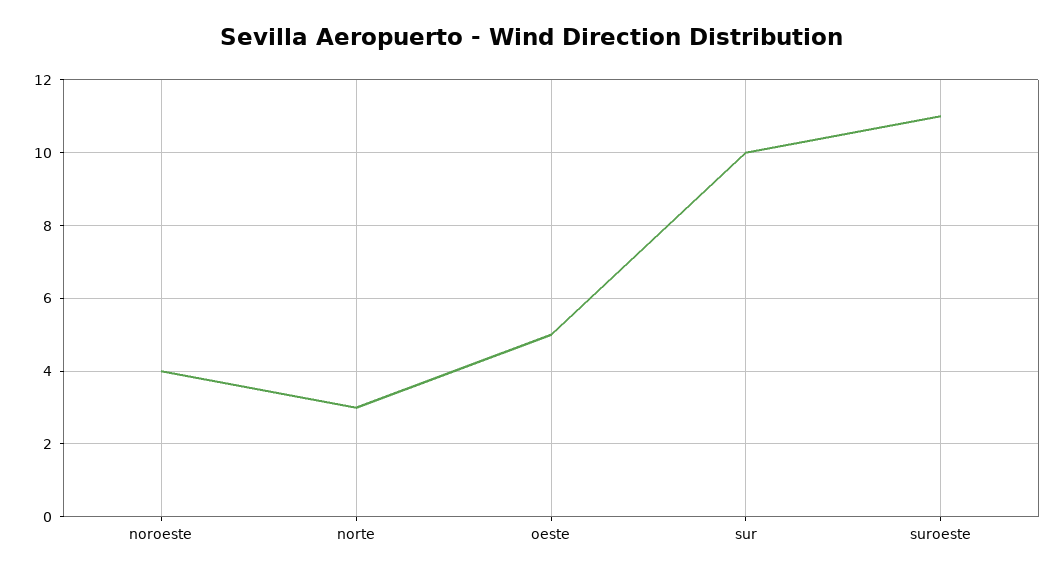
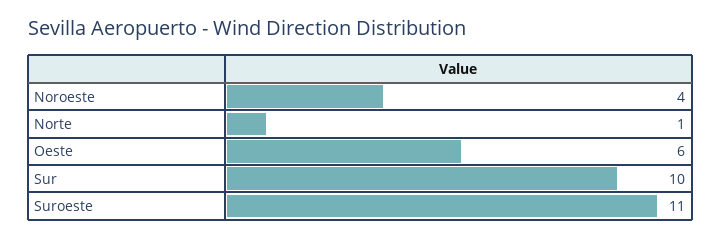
norte: 3 -> 1
oeste: 5 -> 6

